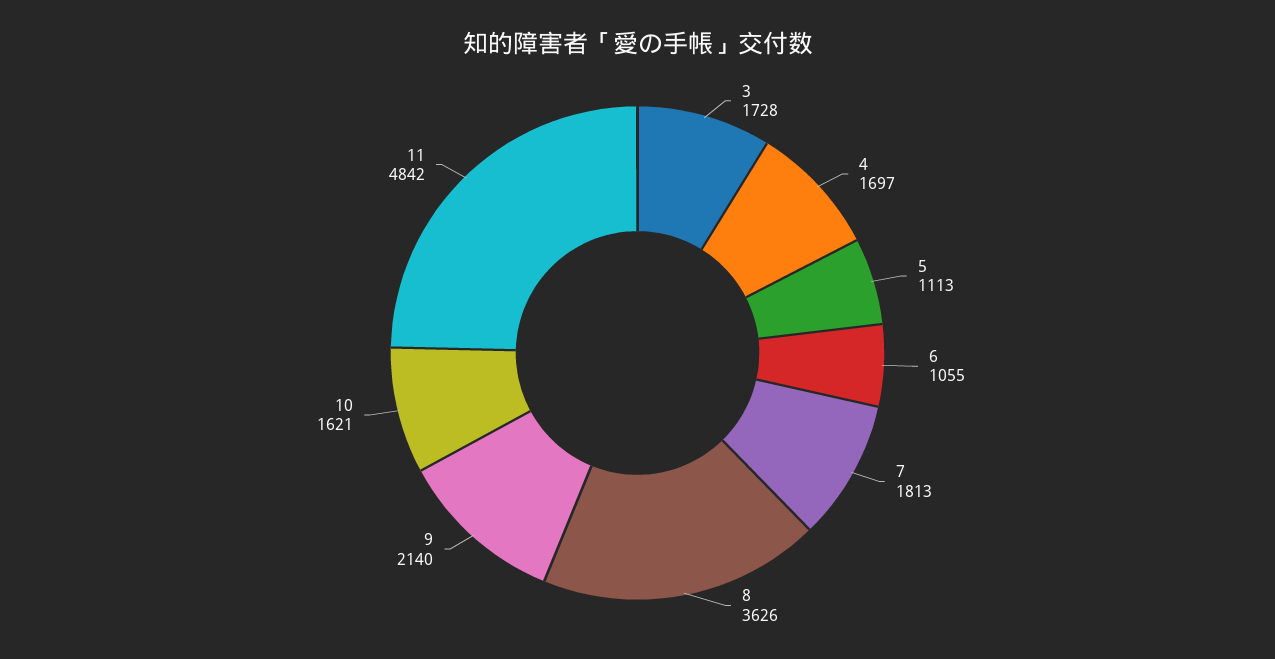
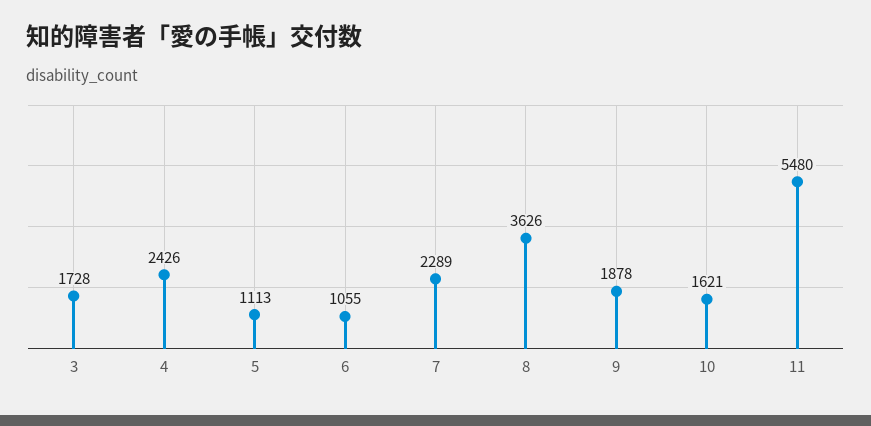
4: 1697 -> 2426
7: 1813 -> 2289
9: 2140 -> 1878
11: 4842 -> 5480

